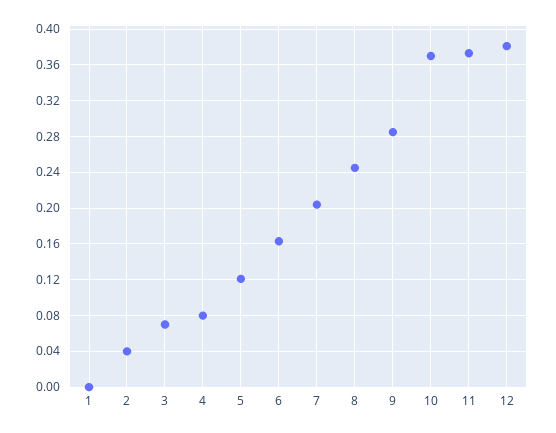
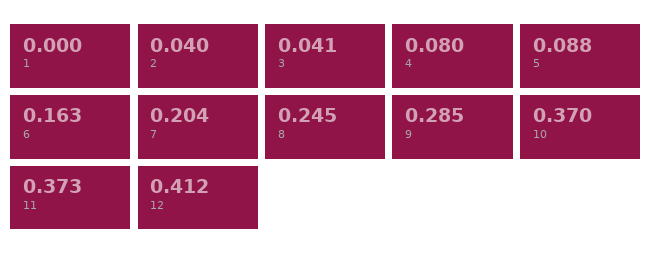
3: 0.07 -> 0.041
5: 0.12 -> 0.088
12: 0.38 -> 0.412

